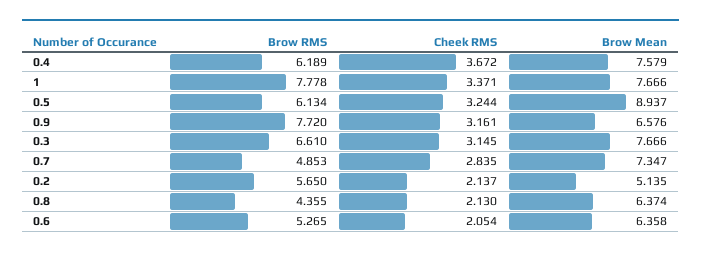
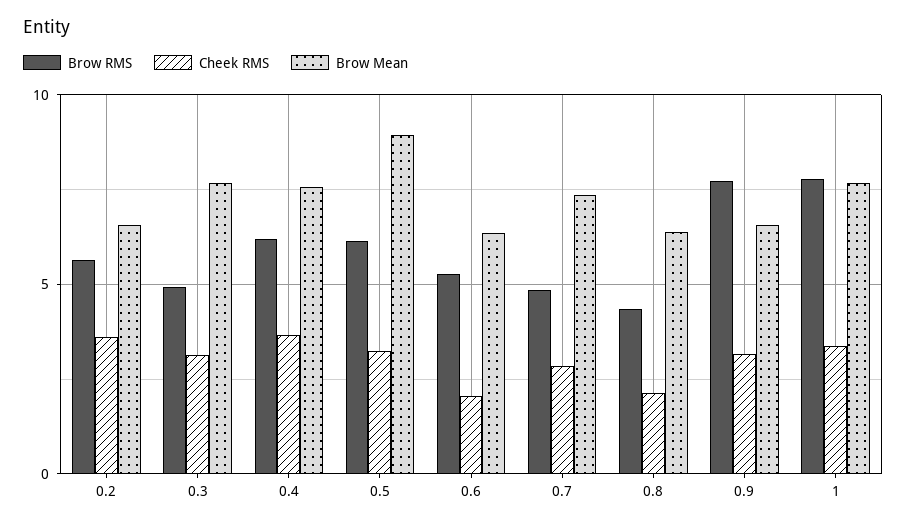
Brow RMS, 0.3: 6.61 -> 5
Cheek RMS, 0.2: 2.137 -> 3.5
Brow Mean, 0.2: 5.135 -> 6.5

